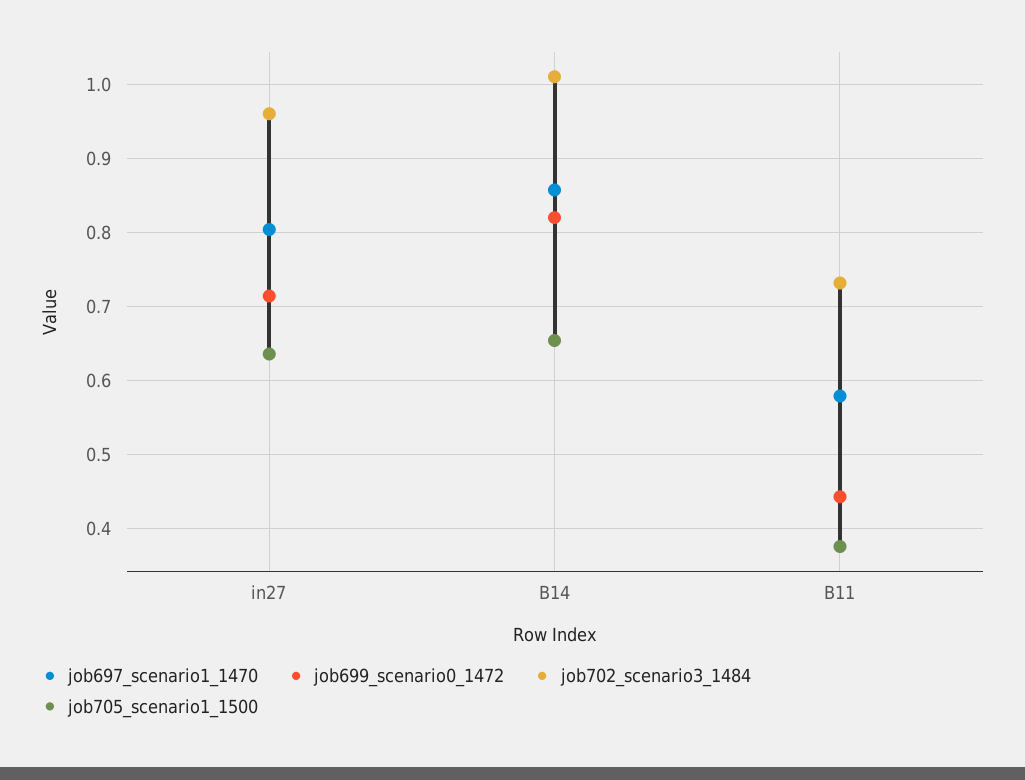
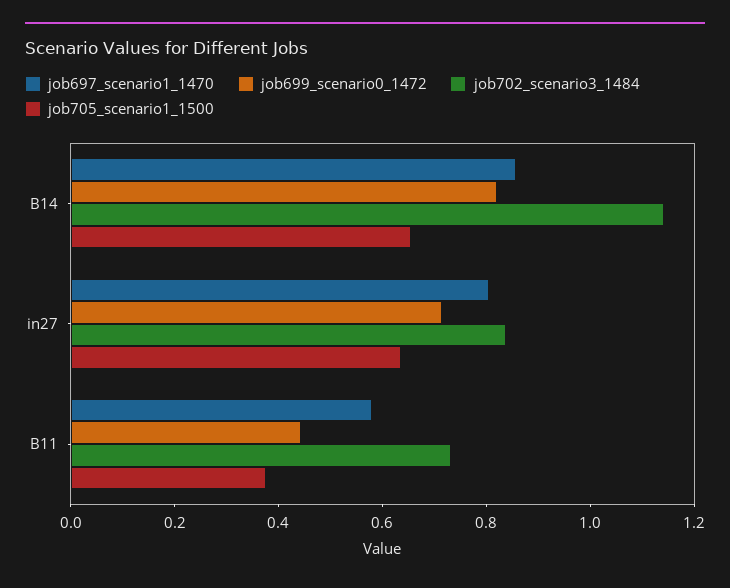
job702_scenario3_1484, in27: 0.96 -> 0.85
job702_scenario3_1484, B14: 1.01 -> 1.15

